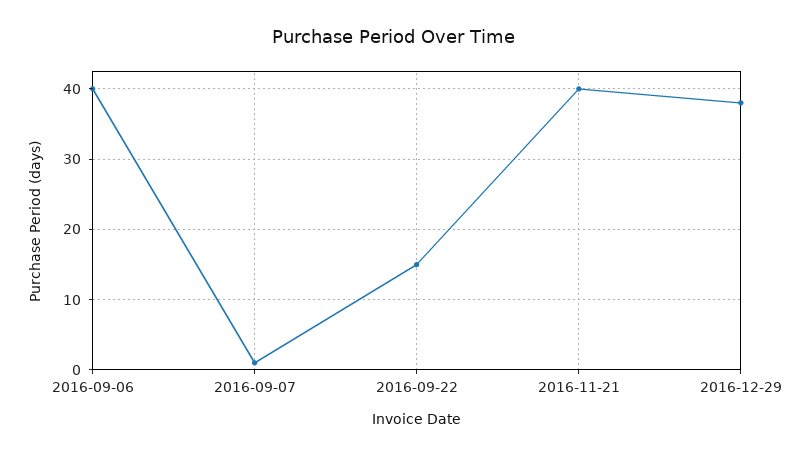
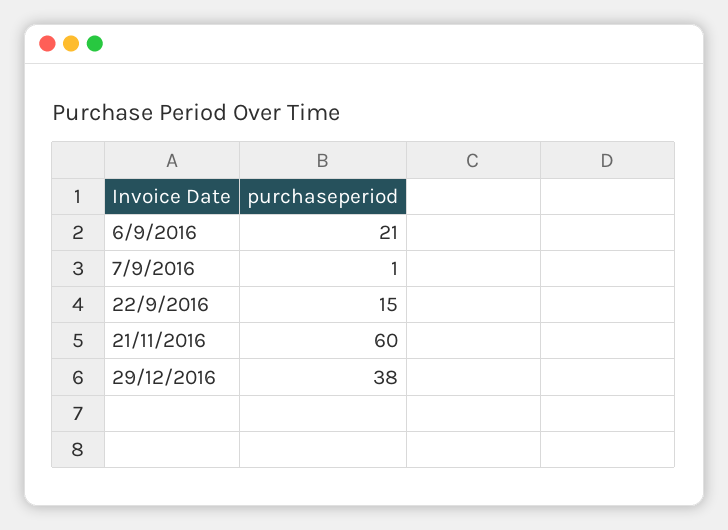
2016-09-06: 40 -> 21
2016-11-21: 40 -> 60

